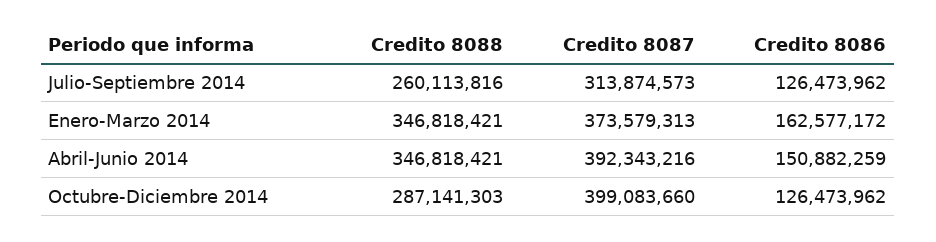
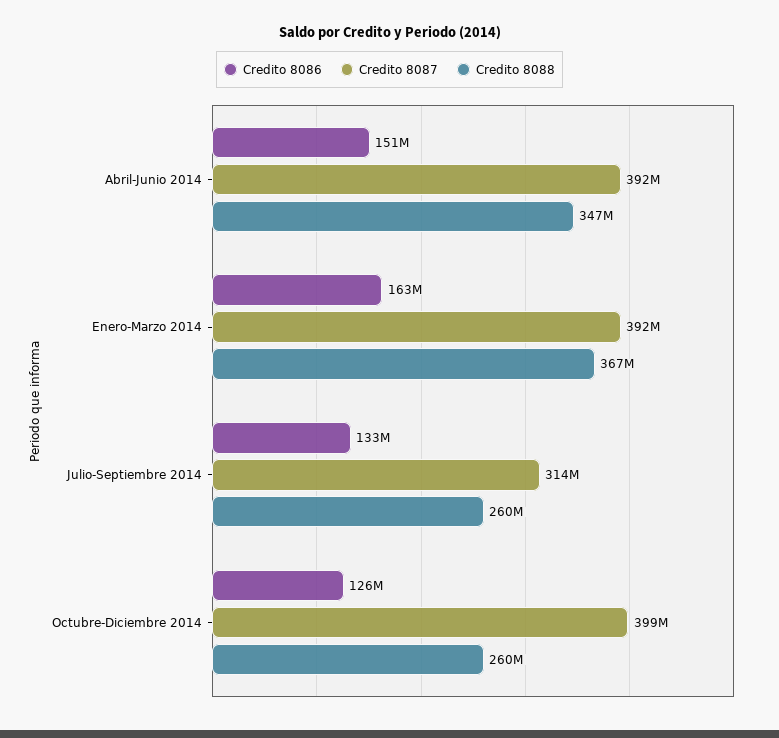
Credito 8086, Julio-Septiembre 2014: 126473962 -> 133000000
Credito 8088, Enero-Marzo 2014: 346818421 -> 367000000
Credito 8087, Enero-Marzo 2014: 373579313 -> 392000000
Credito 8088, Octubre-Diciembre 2014: 287141303 -> 260000000

